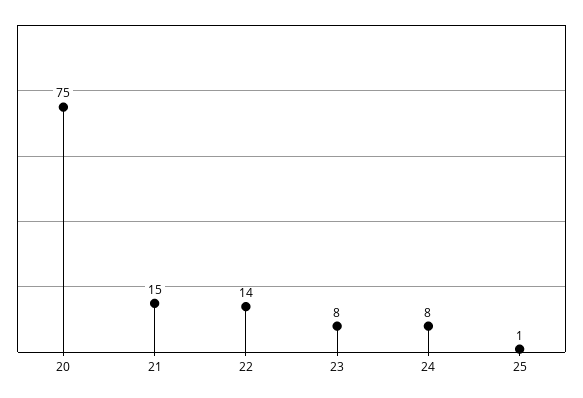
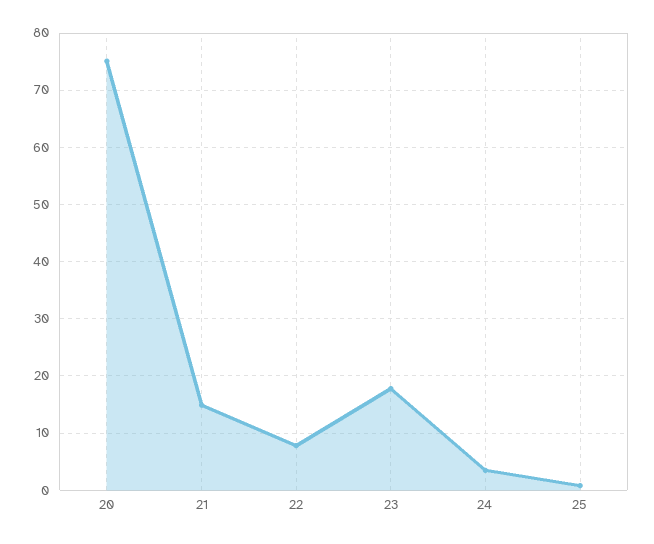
22: 14 -> 8
23: 8 -> 18
24: 8 -> 4

